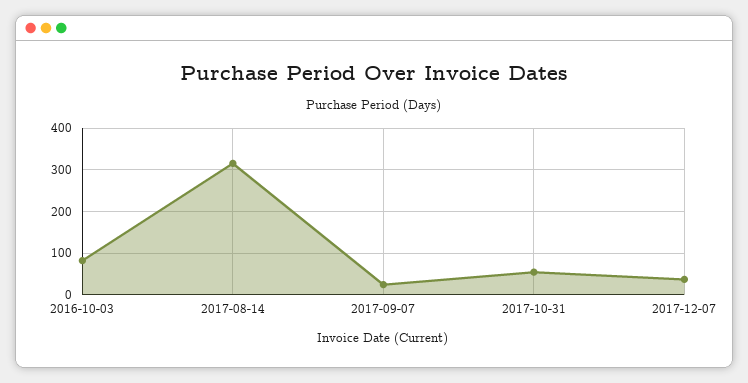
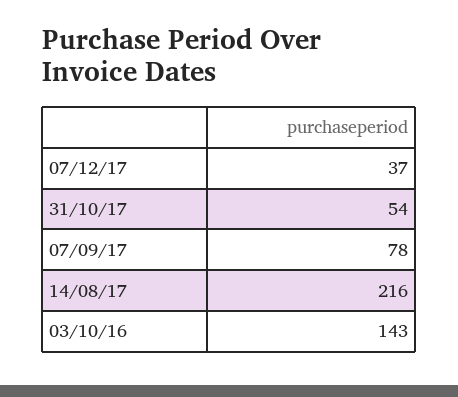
2016-10-03: 80 -> 143
2017-08-14: 320 -> 216
2017-09-07: 20 -> 78

